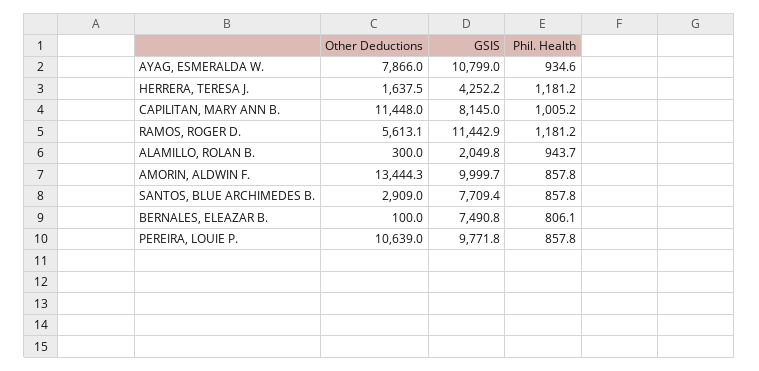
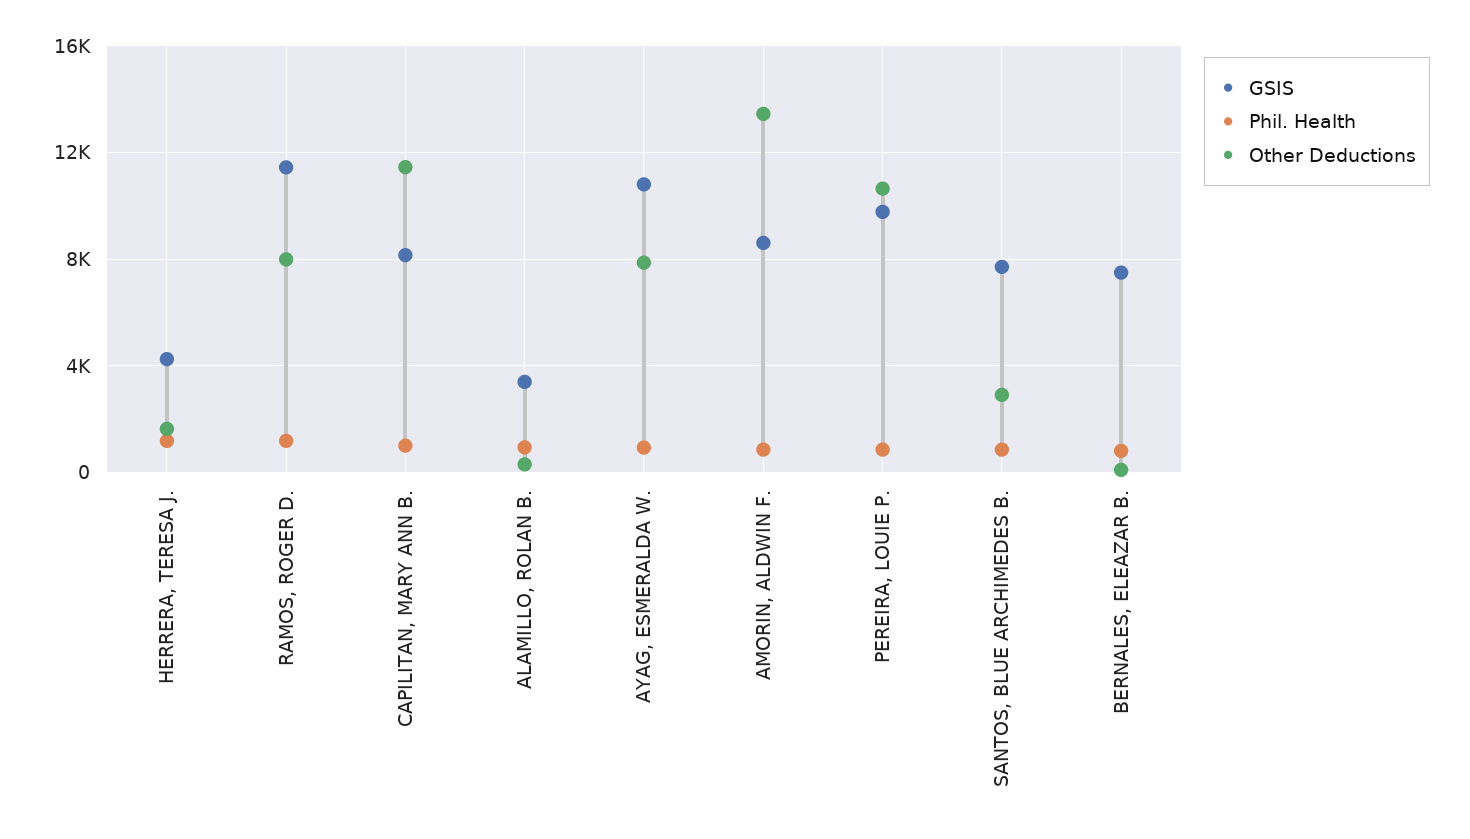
Other Deductions, RAMOS, ROGER D.: 5613.1 -> 8000
GSIS, ALAMILLO, ROLAN B.: 2049.8 -> 3500
GSIS, AMORIN, ALDWIN F.: 9999.7 -> 8500

